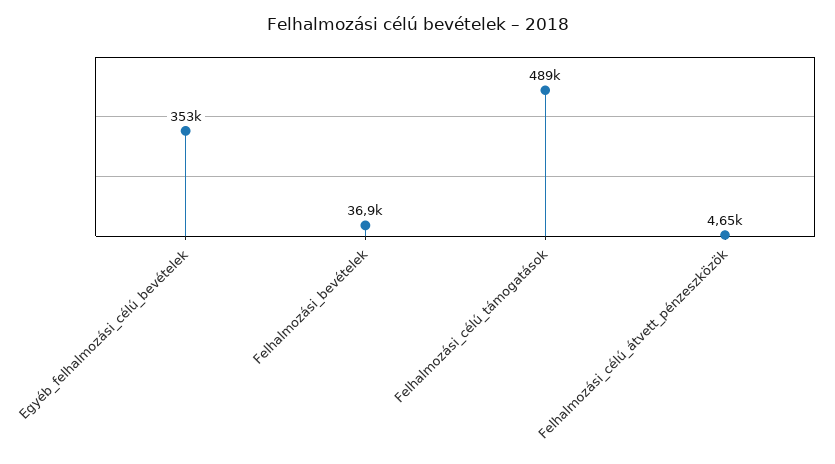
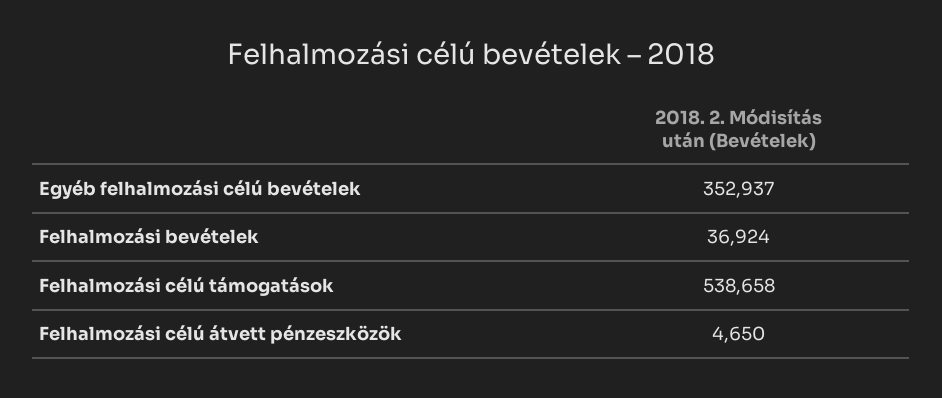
Felhalmozási_célú_támogatások: 489000 -> 538658

